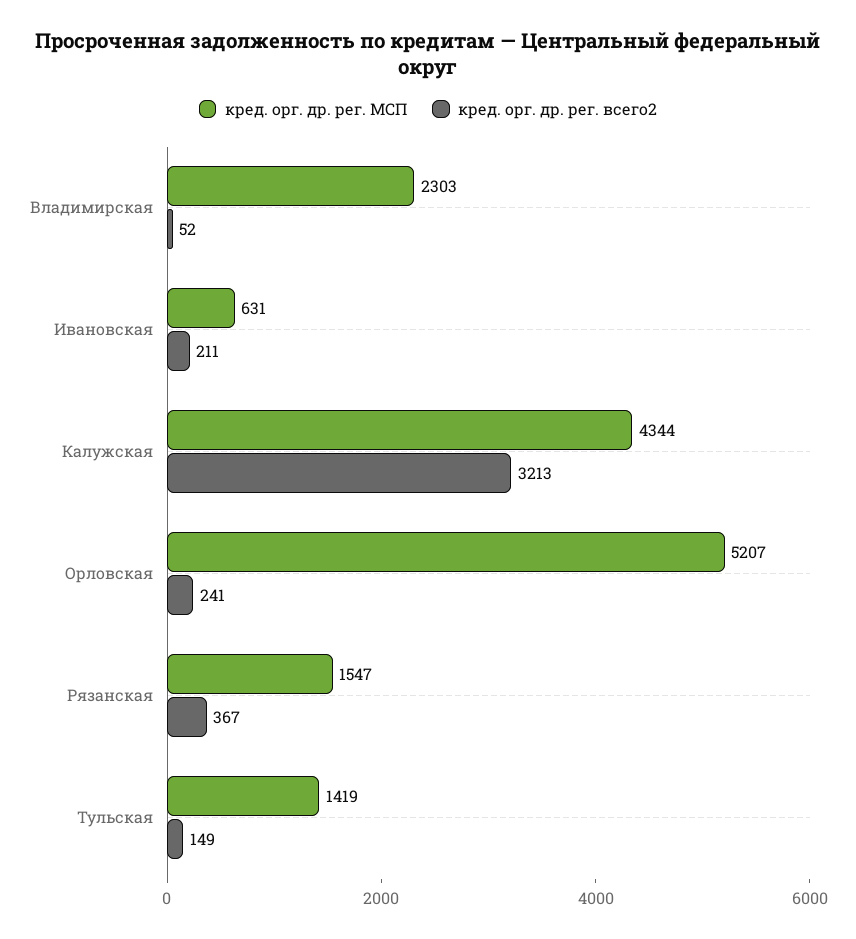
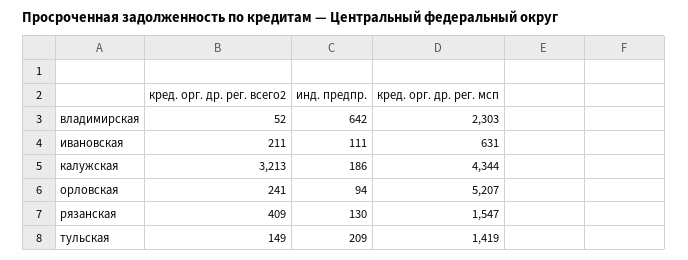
кред. орг. др. рег. всего2, Рязанская: 367 -> 409
инд. предпр., Владимирская: none -> 642
инд. предпр., Ивановская: none -> 111
инд. предпр., Калужская: none -> 186
инд. предпр., Орловская: none -> 94
инд. предпр., Рязанская: none -> 130
инд. предпр., Тульская: none -> 209

